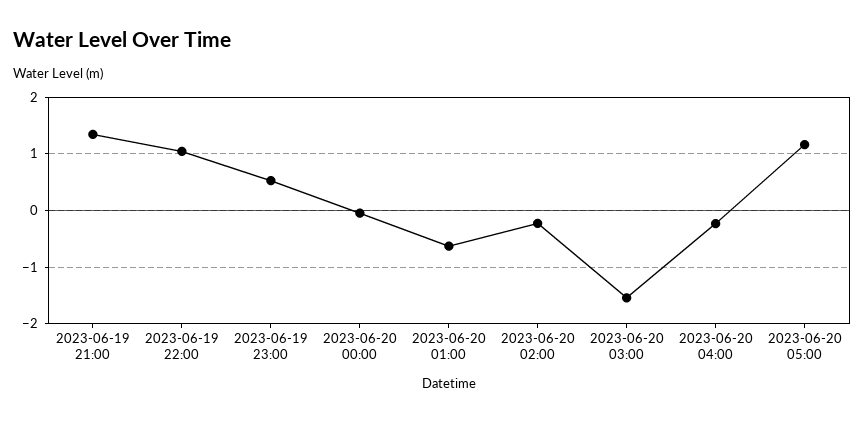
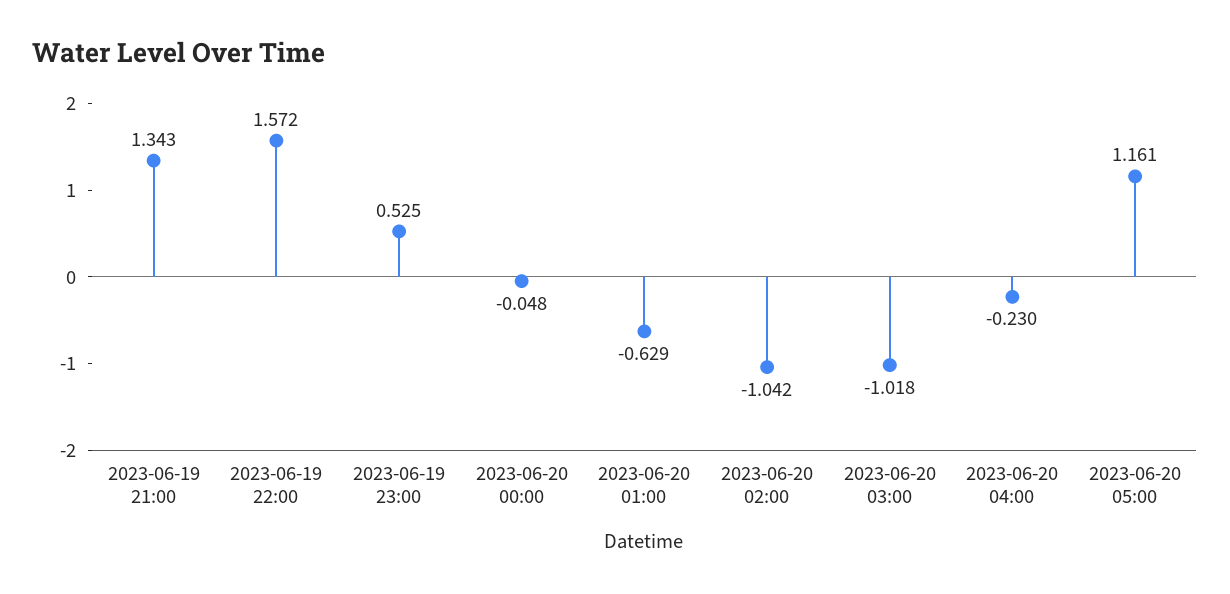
2023-06-19 22:00: 1 -> 1.572
2023-06-20 02:00: -0.2 -> -1.042
2023-06-20 03:00: -1.6 -> -1.018

